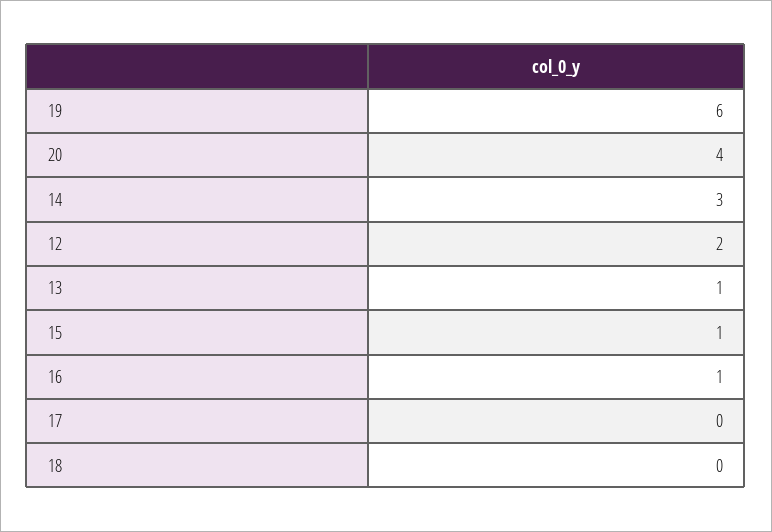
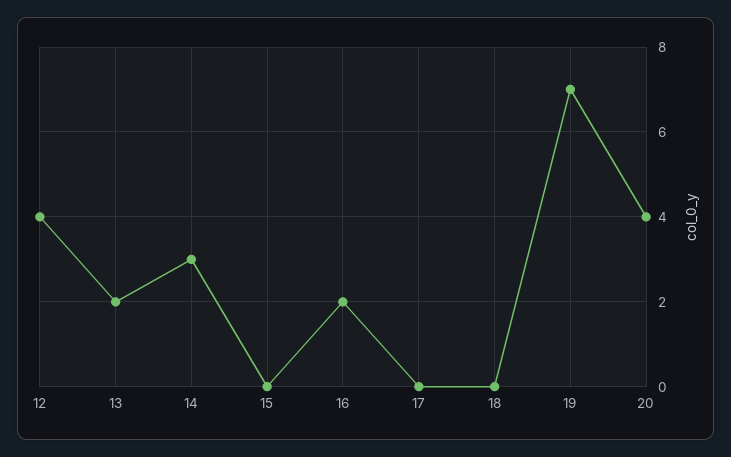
19: 6 -> 7
12: 2 -> 4
13: 1 -> 2
15: 1 -> 0
16: 1 -> 2

